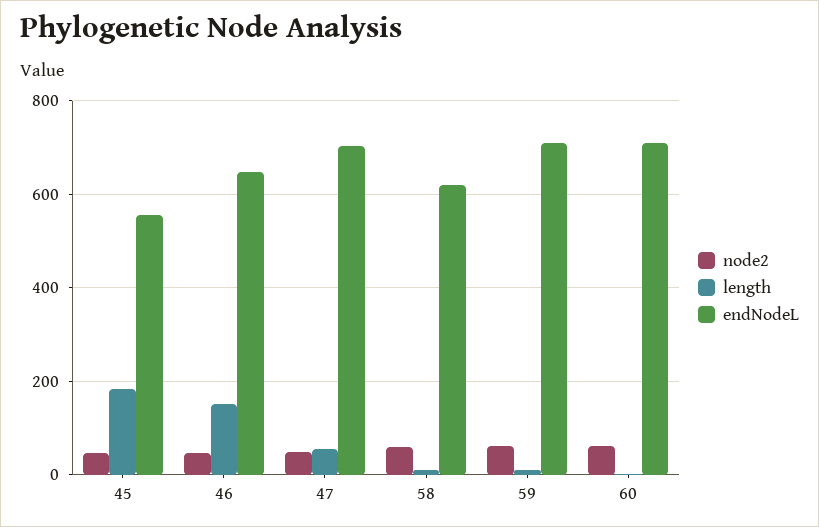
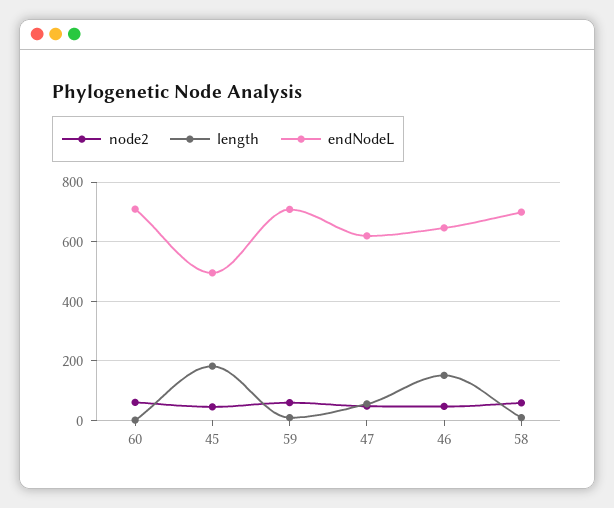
endNodeL, 45: 560 -> 500
endNodeL, 47: 700 -> 625
endNodeL, 58: 620 -> 700

